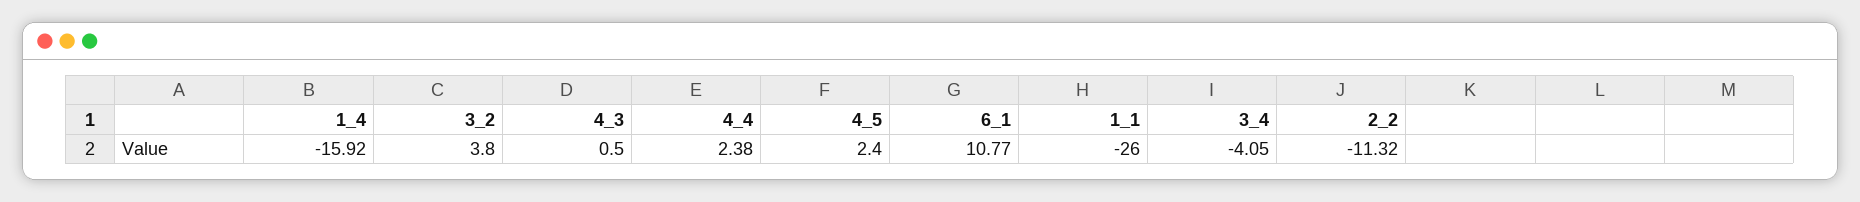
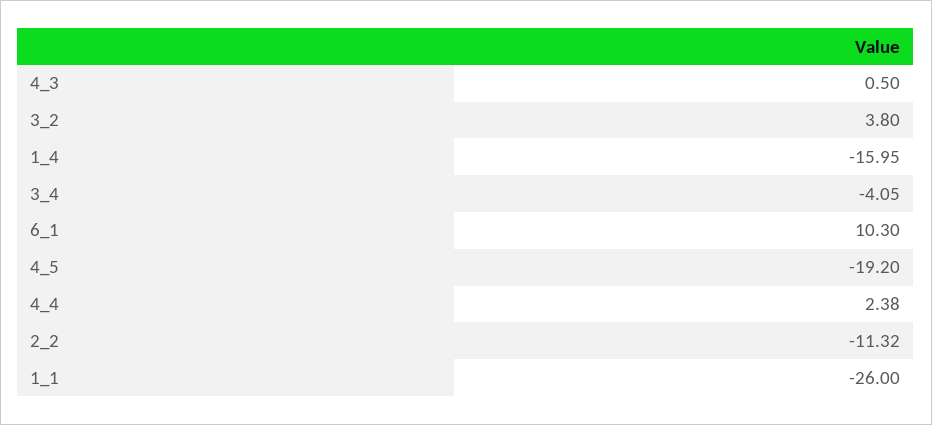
1_4: -15.92 -> -15.95
4_5: 2.4 -> -19.2
6_1: 10.77 -> 10.3

